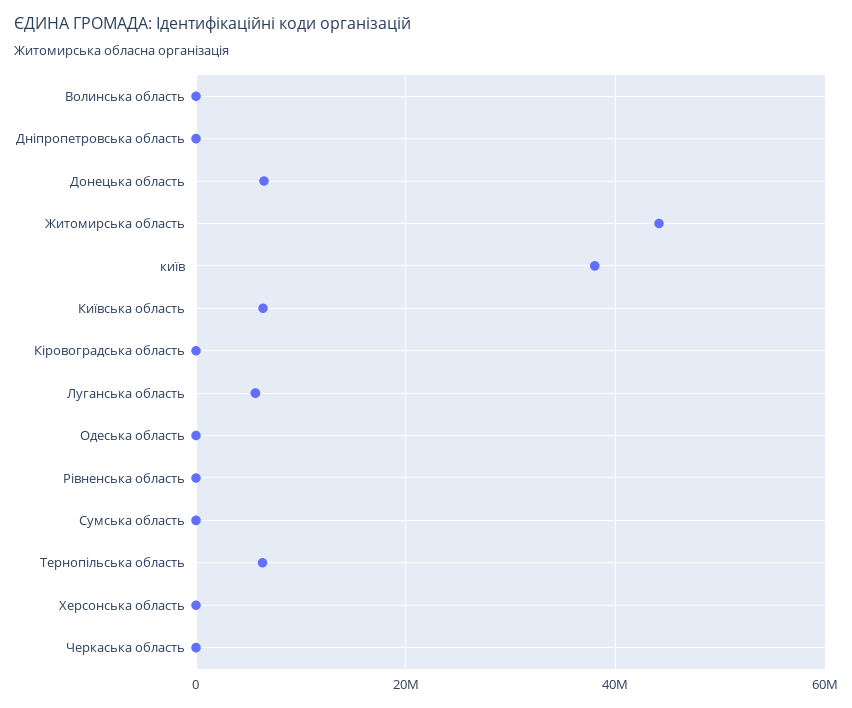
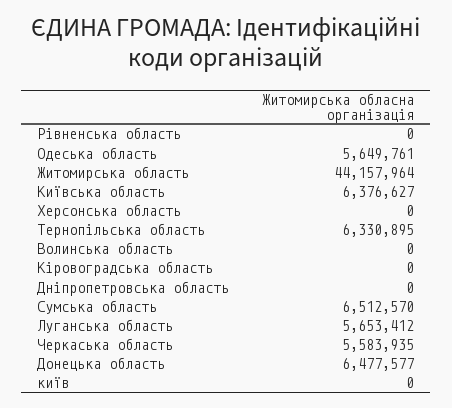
київ: 38000000 -> 0
Одеська область: 0 -> 5649761
Сумська область: 0 -> 6512570
Черкаська область: 0 -> 5583935

